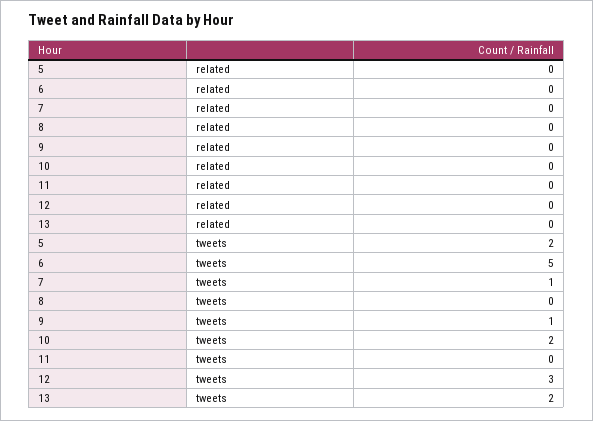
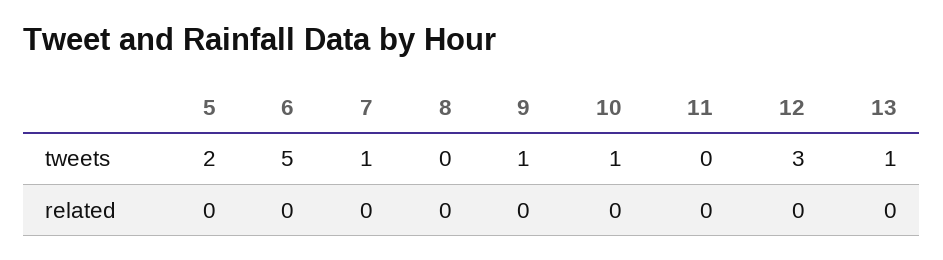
10, tweets: 2 -> 1
13, tweets: 2 -> 1

